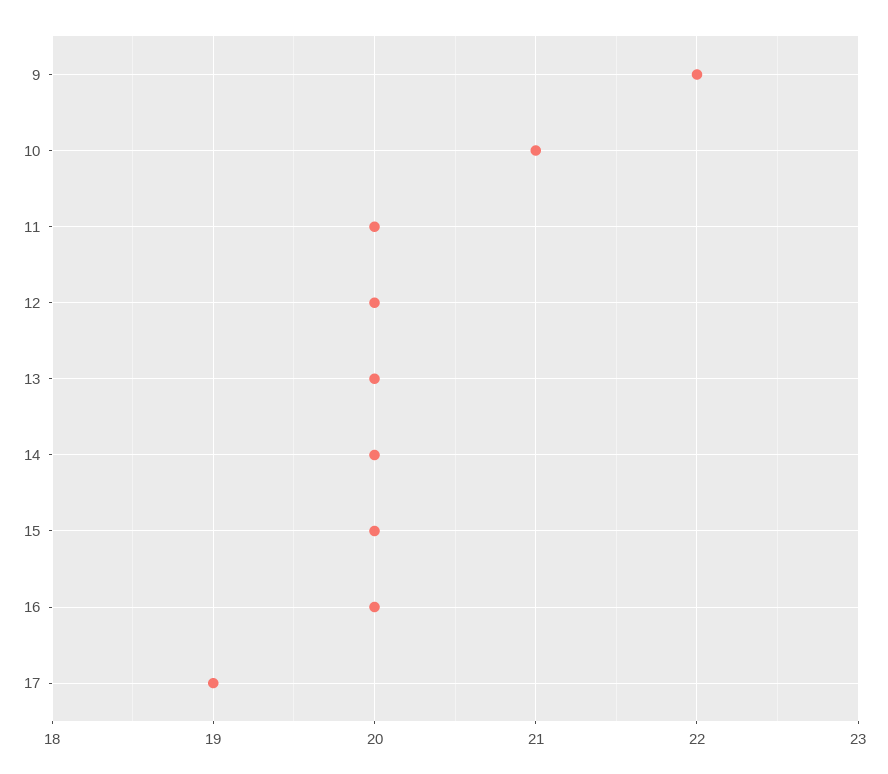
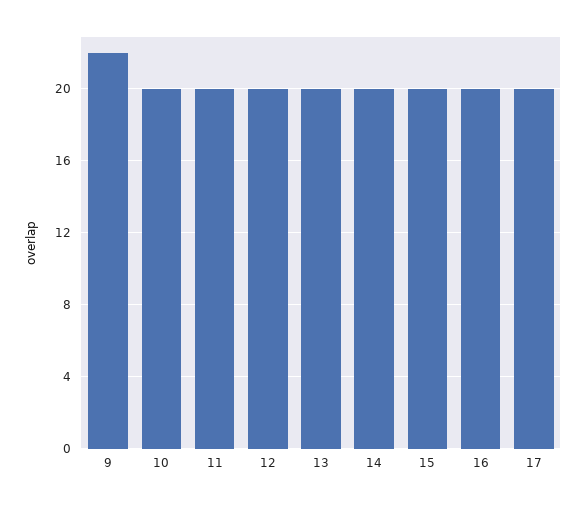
10: 21 -> 20
17: 19 -> 20

